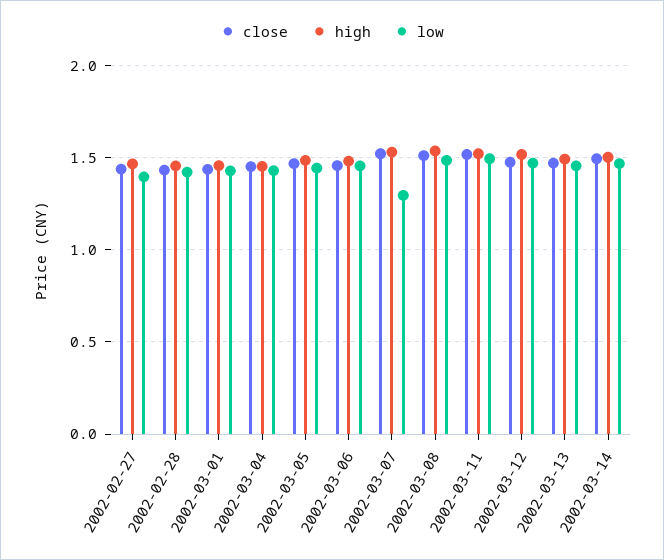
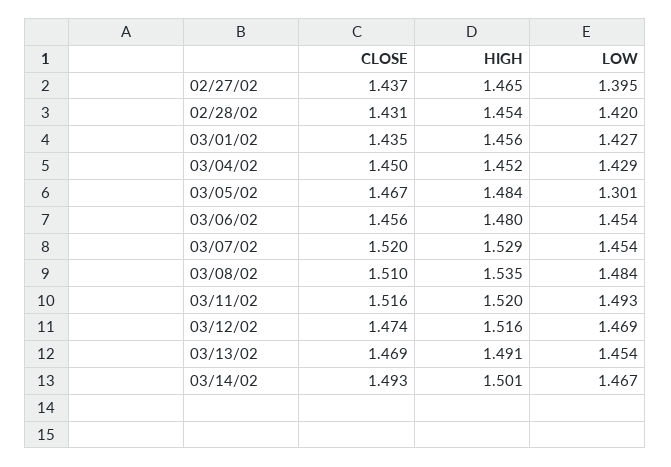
low, 2002-03-05: 1.45 -> 1.301
low, 2002-03-07: 1.3 -> 1.454

